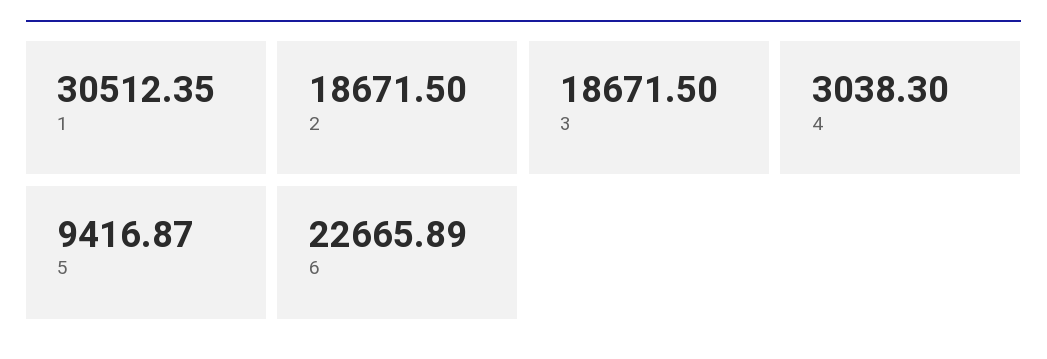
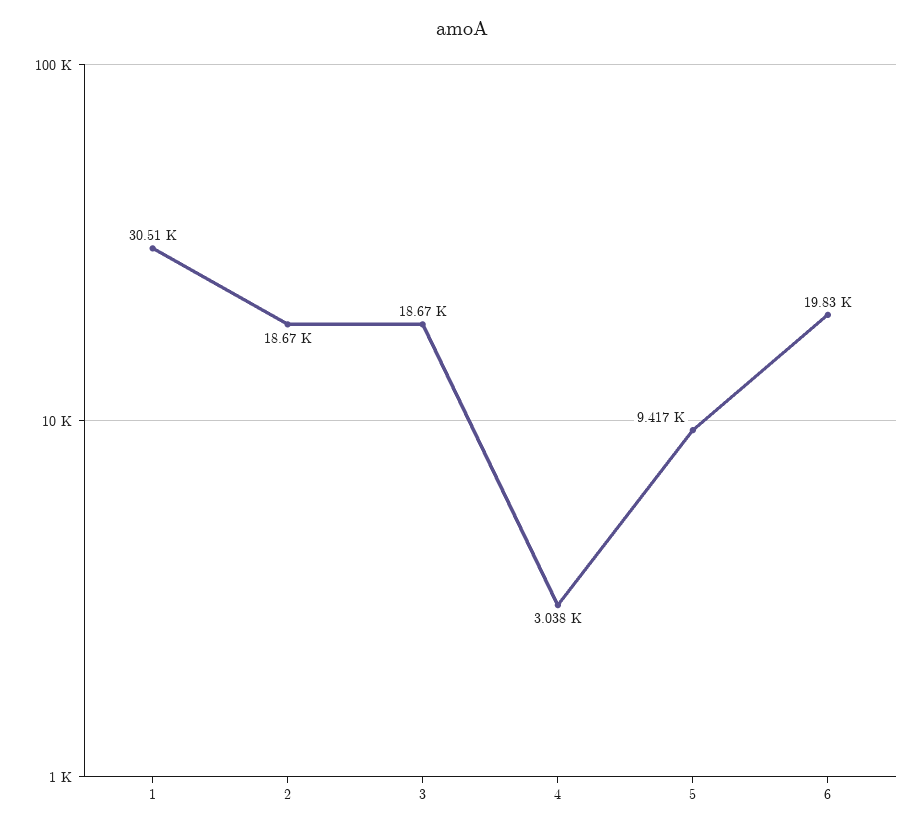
6: 22665.89 -> 19830

